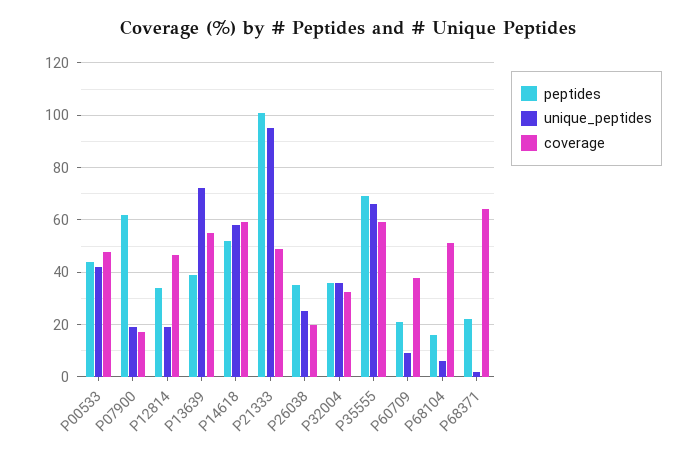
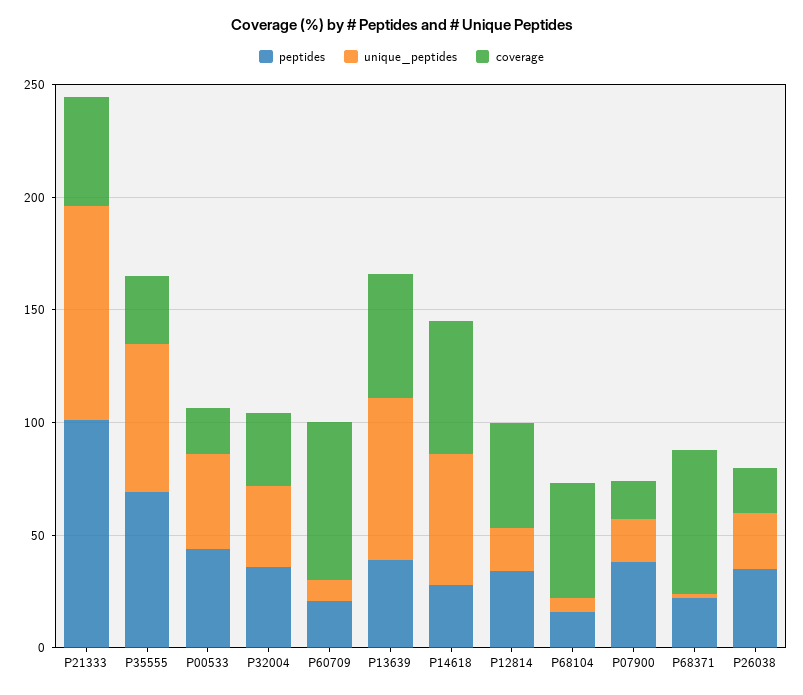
coverage, P00533: 47.5 -> 20
peptides, P07900: 62.5 -> 40
peptides, P14618: 52.5 -> 30
coverage, P35555: 60 -> 30
coverage, P60709: 37.5 -> 70

